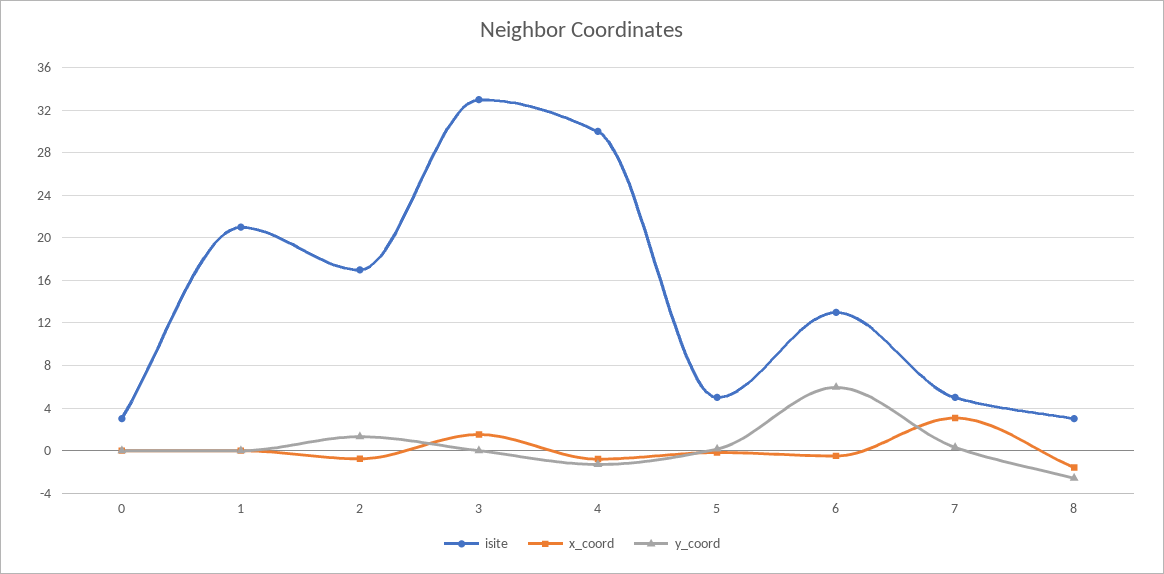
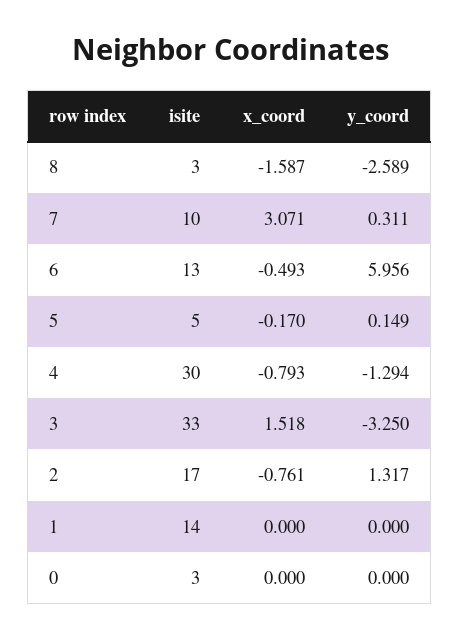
isite, 1: 21 -> 14
y_coord, 3: 0 -> -3.25
isite, 7: 5 -> 10

